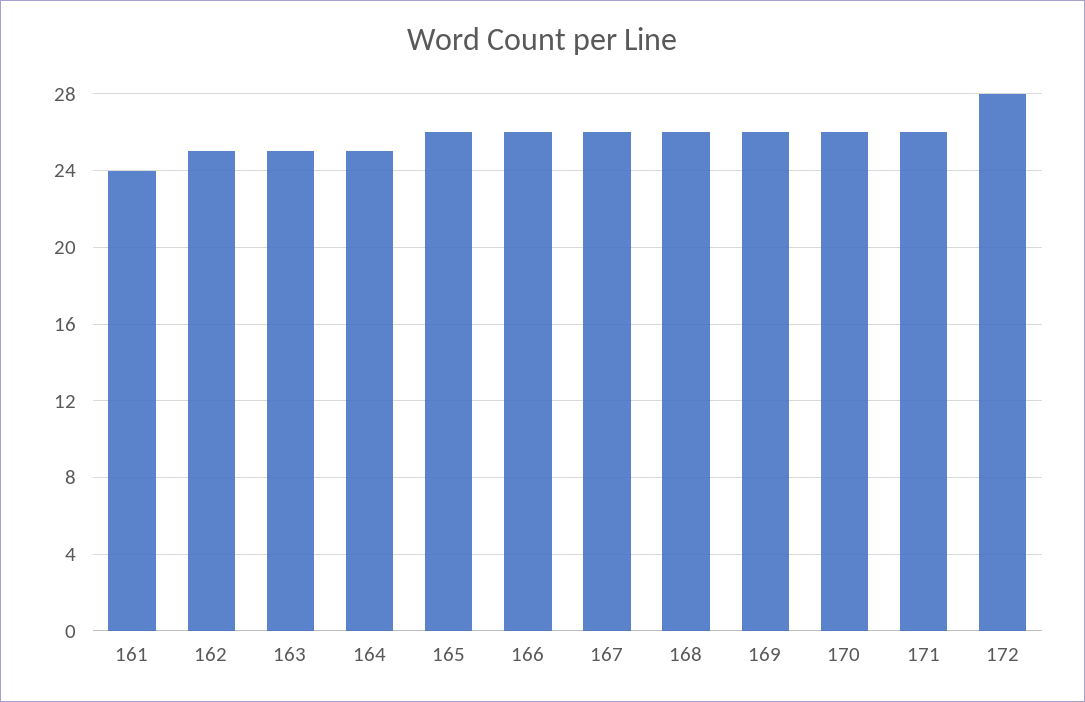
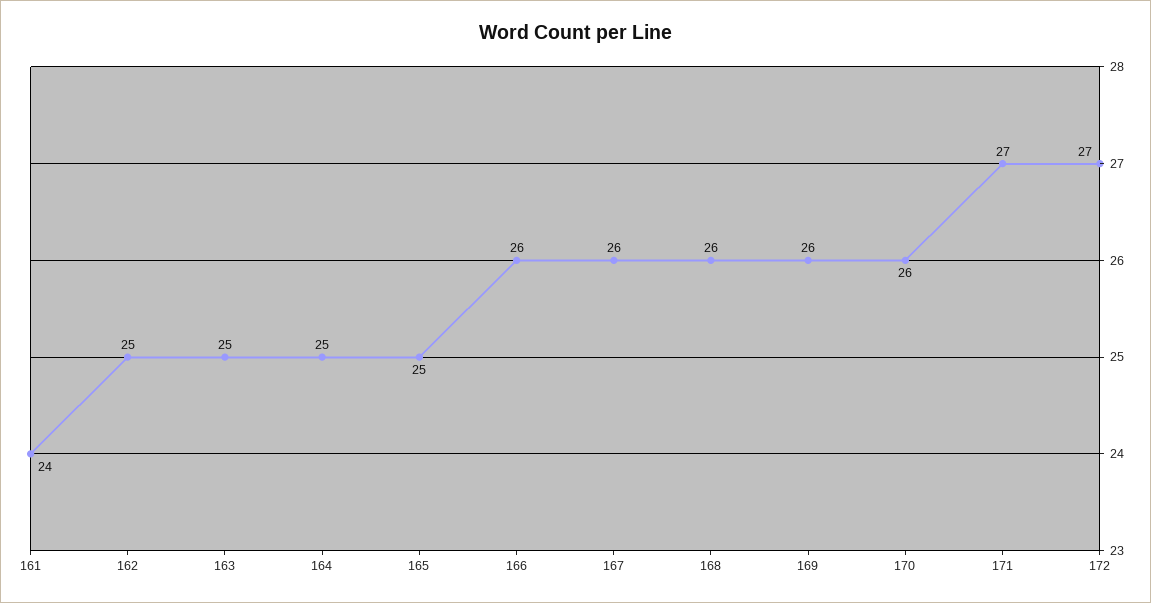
165: 26 -> 25
171: 26 -> 27
172: 28 -> 27

